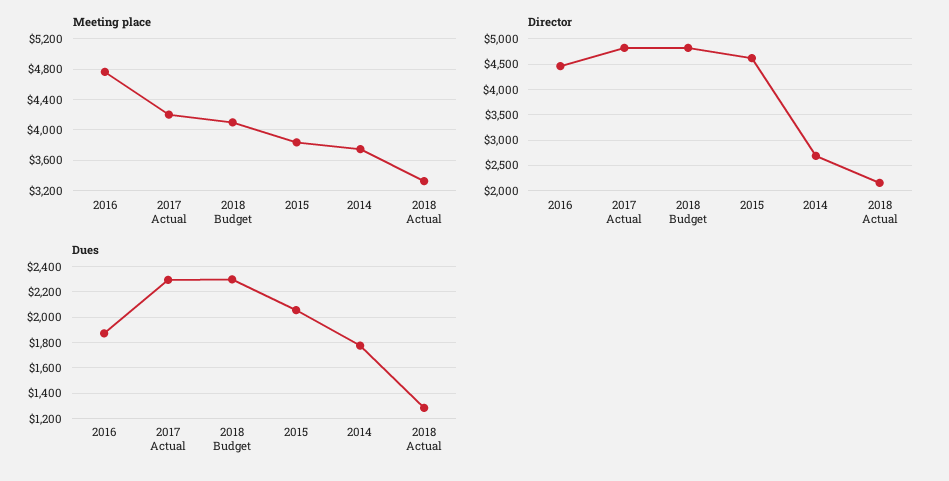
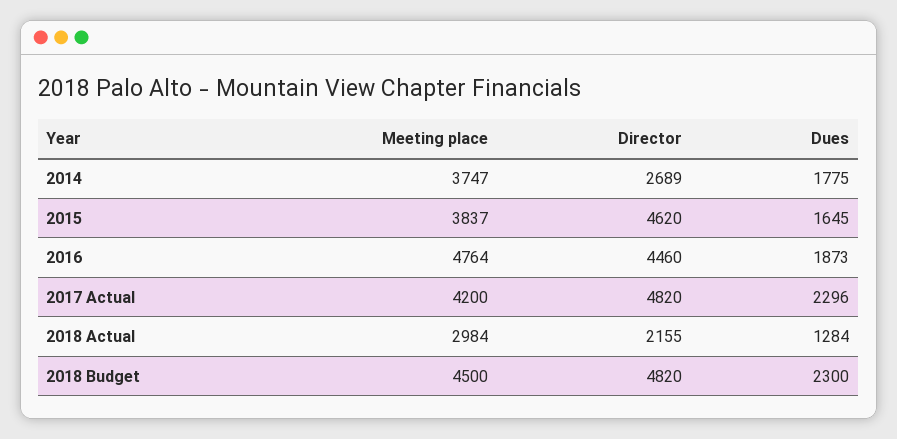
Meeting place, 2018 Budget: 4100 -> 4500
Meeting place, 2018 Actual: 3300 -> 2984
Dues, 2015: 2050 -> 1645

